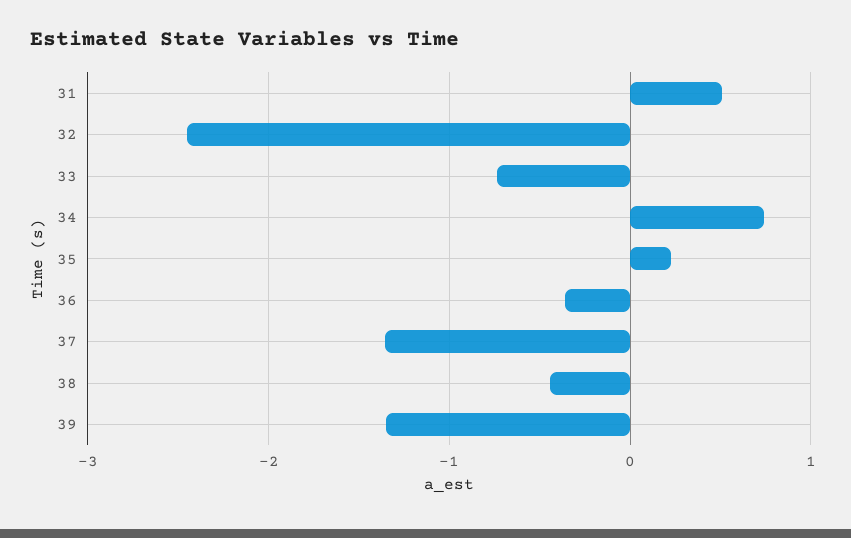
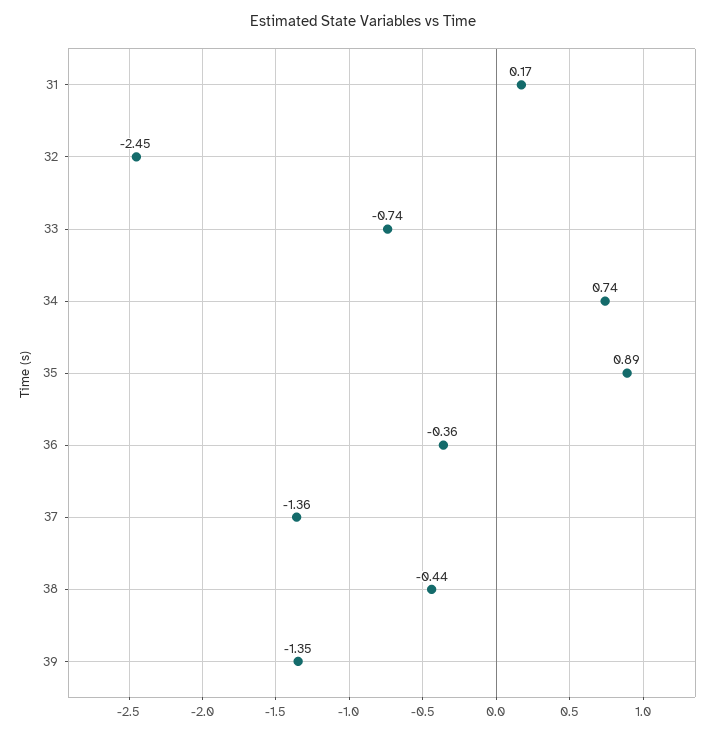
31: 0.5 -> 0.17
35: 0.2 -> 0.89

